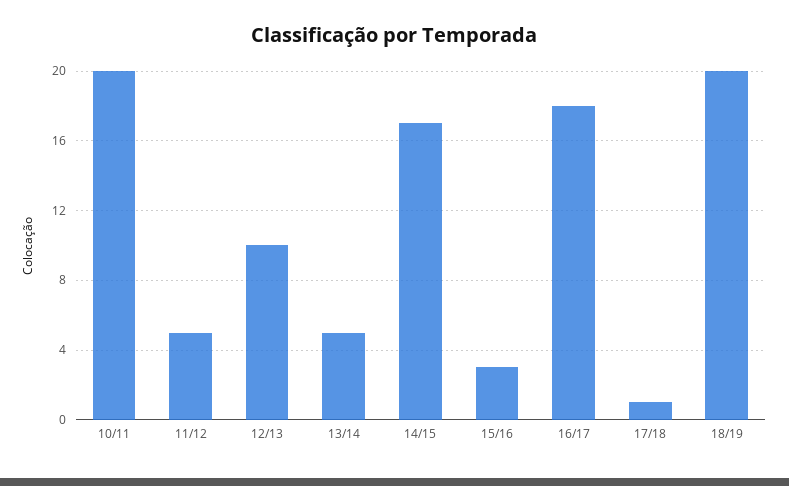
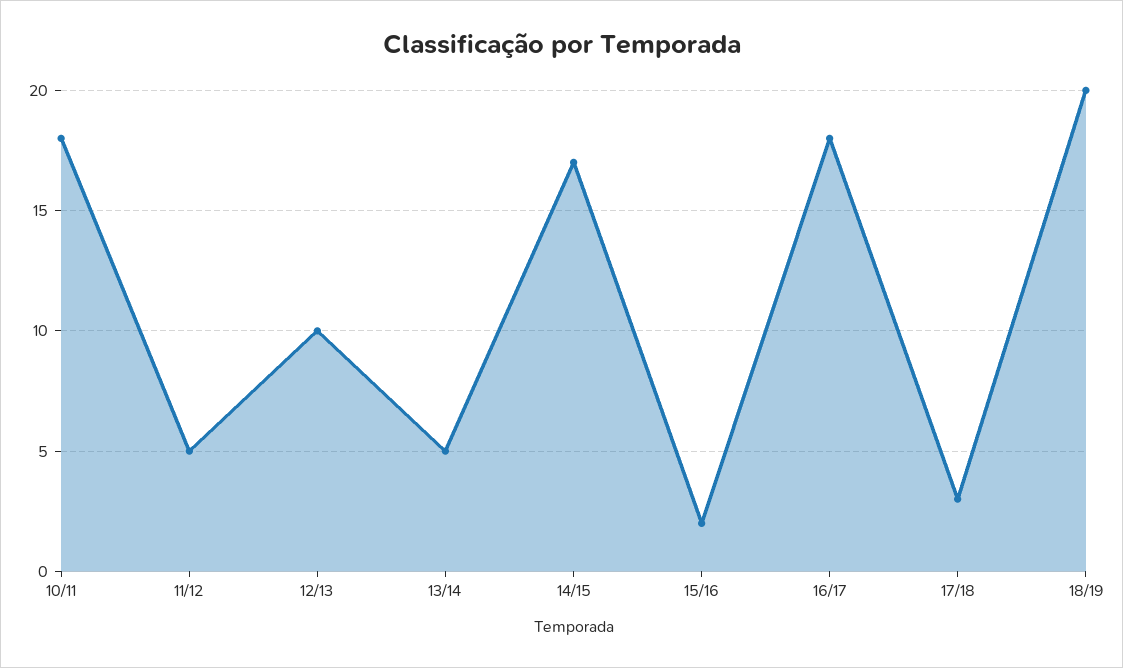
10/11: 20 -> 18
15/16: 3 -> 2
17/18: 1 -> 3

